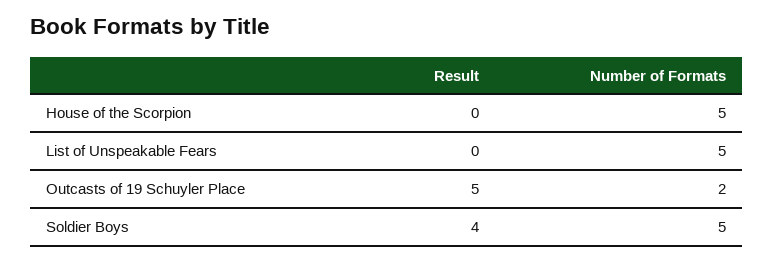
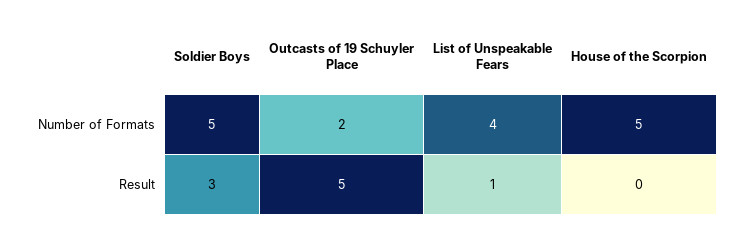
Result, List of Unspeakable Fears: 0 -> 1
Number of Formats, List of Unspeakable Fears: 5 -> 4
Result, Soldier Boys: 4 -> 3

